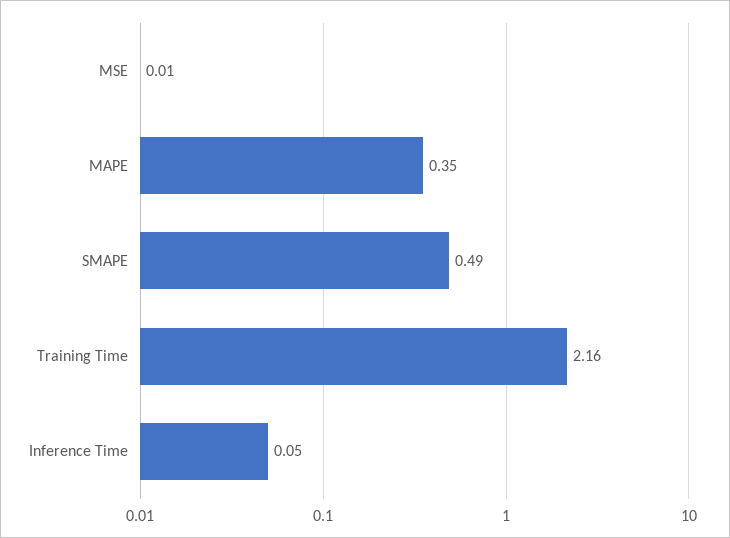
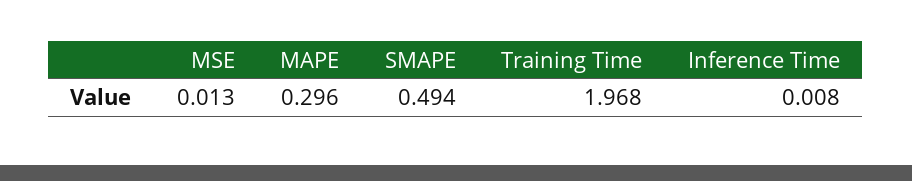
MAPE: 0.35 -> 0.296
Training Time: 2.16 -> 1.968
Inference Time: 0.05 -> 0.008

